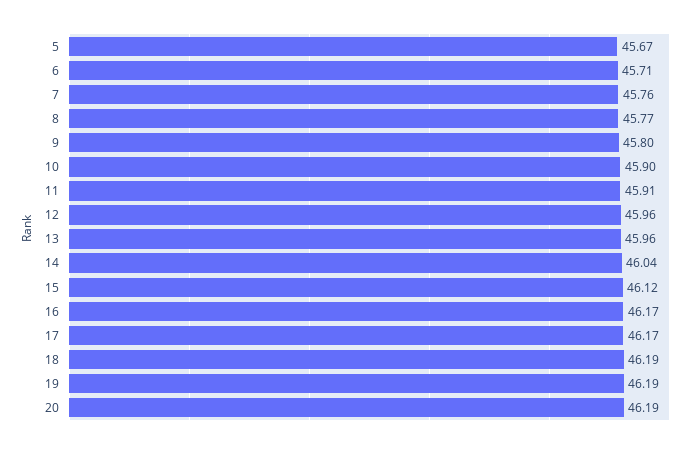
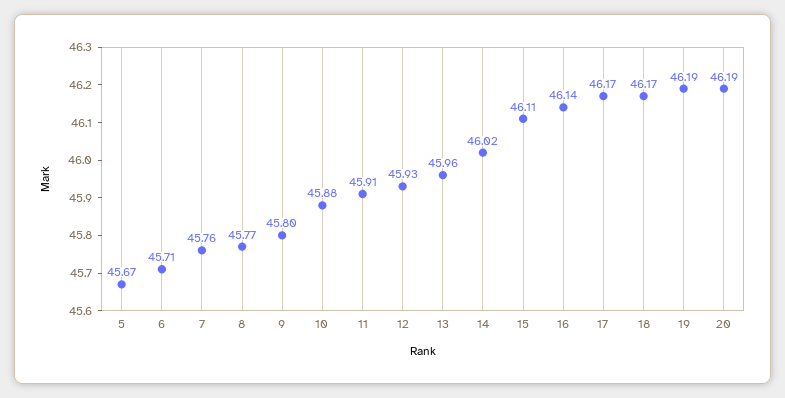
10: 45.9 -> 45.88
12: 45.96 -> 45.93
14: 46.04 -> 46.02
15: 46.12 -> 46.11
16: 46.17 -> 46.14
18: 46.19 -> 46.17

